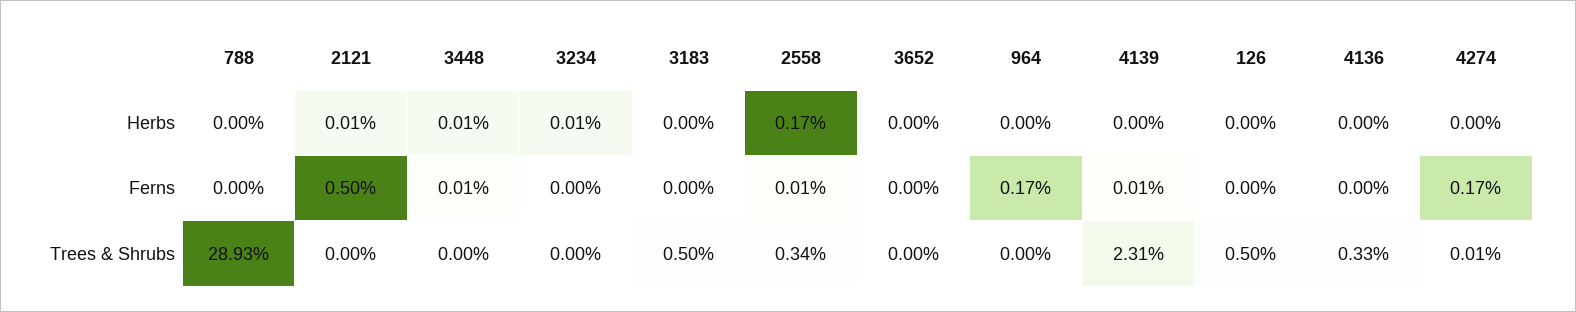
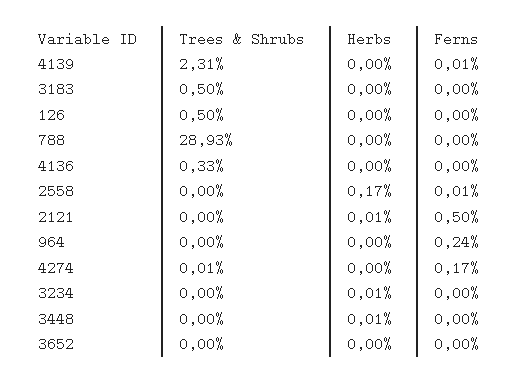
3448, Ferns: 0.01 -> 0
964, Ferns: 0.17 -> 0.24
2558, Trees & Shrubs: 0.34 -> 0

